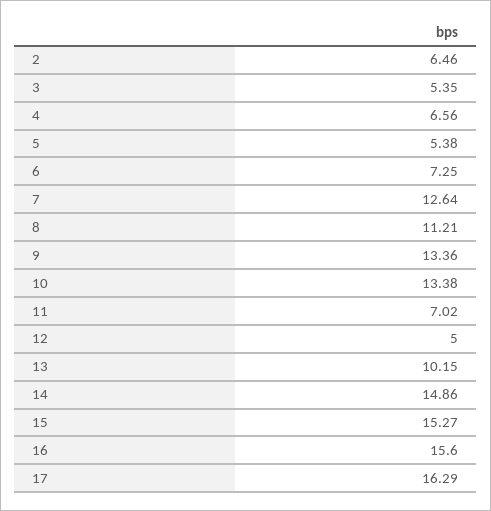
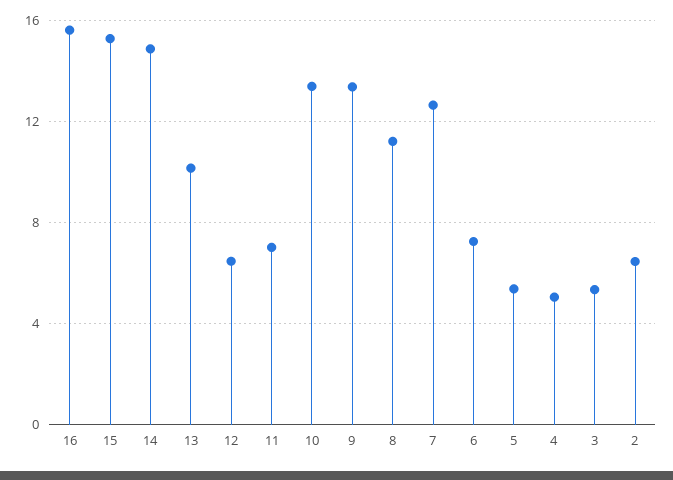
4: 6.56 -> 5
12: 5 -> 6.5
17: 16.29 -> none

